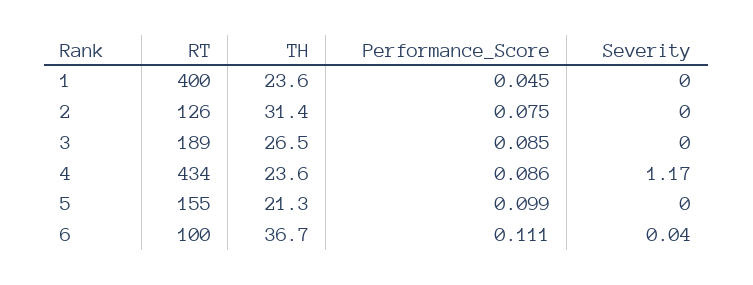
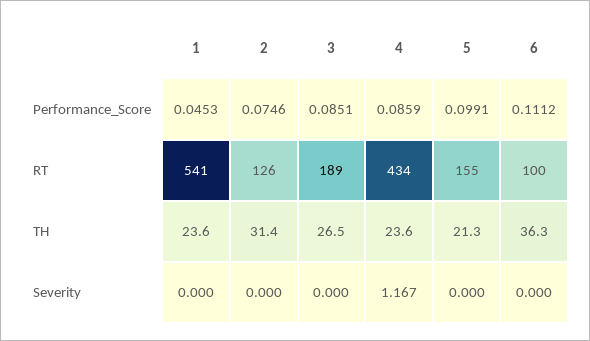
RT, 1: 400 -> 541
TH, 6: 36.7 -> 36.3
Severity, 6: 0.04 -> 0

